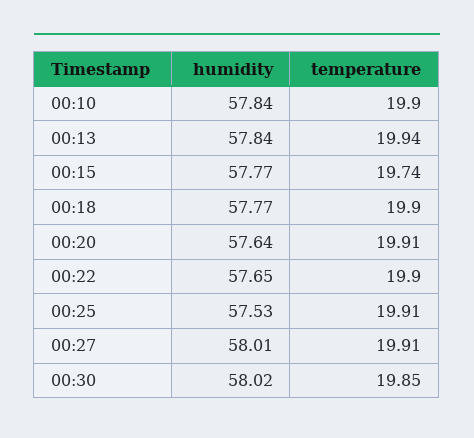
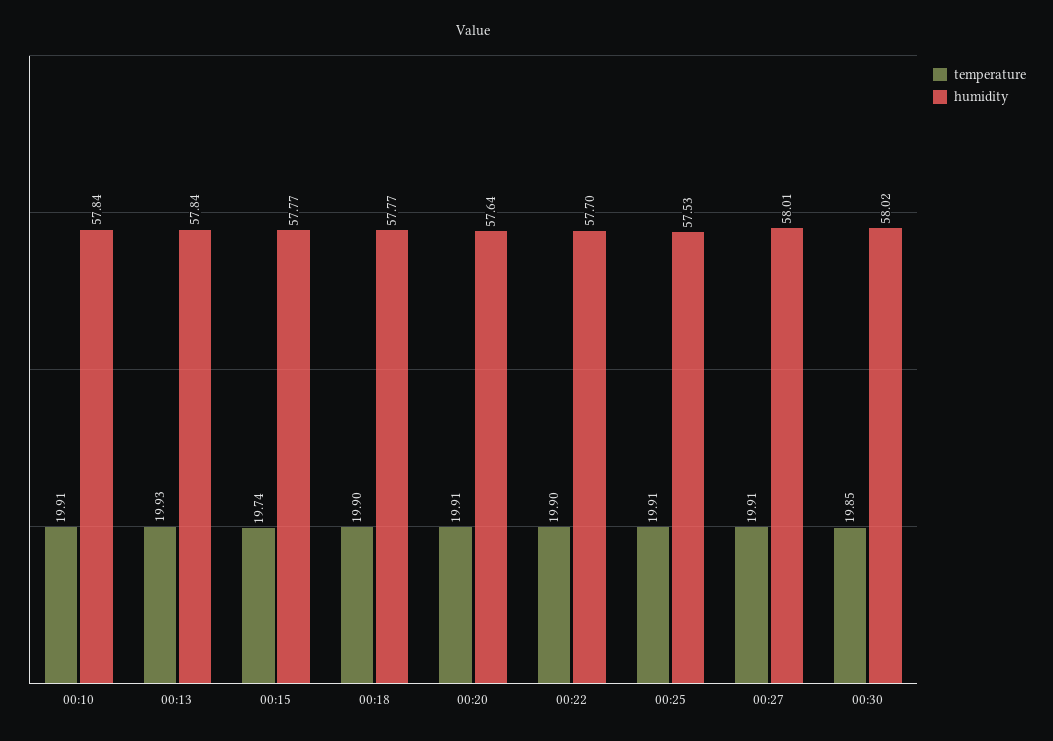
temperature, 00:10: 19.9 -> 19.91
temperature, 00:13: 19.94 -> 19.93
humidity, 00:22: 57.65 -> 57.7

